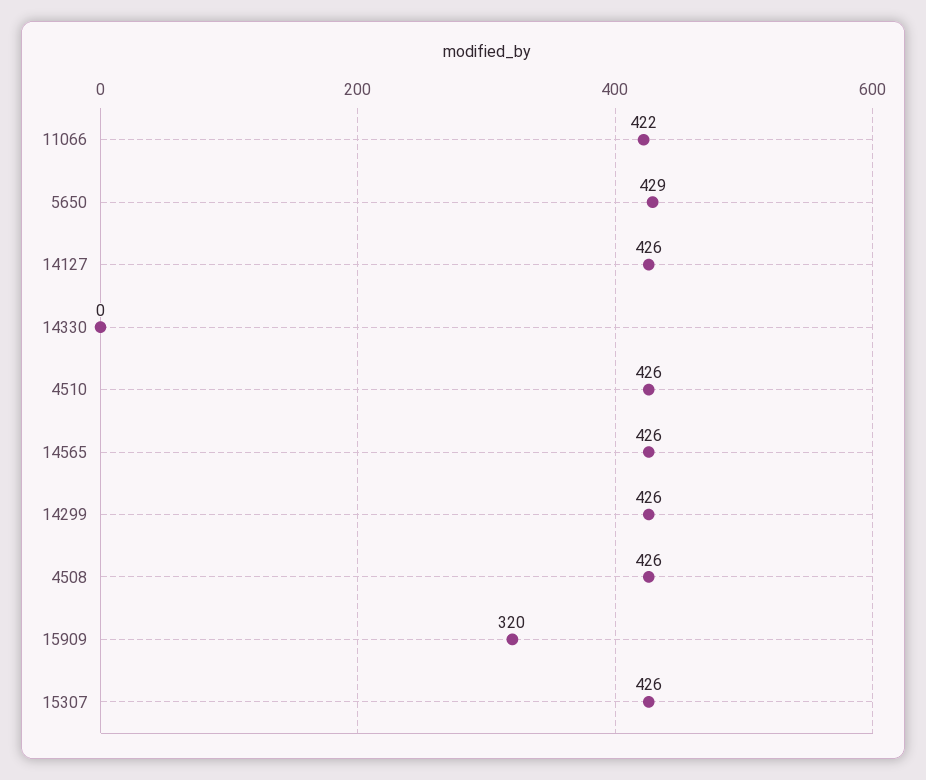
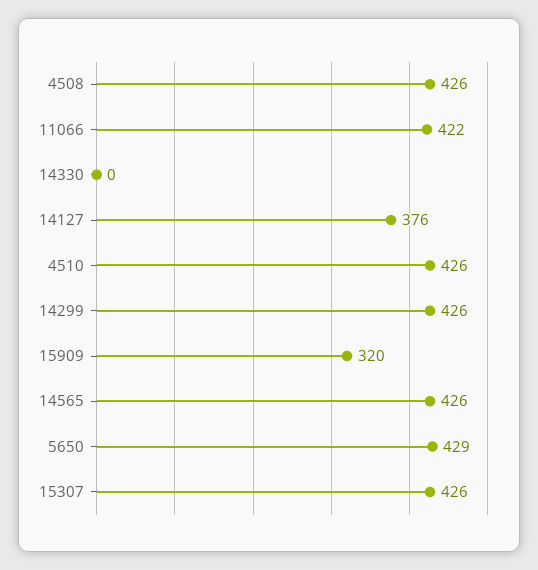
14127: 426 -> 376

